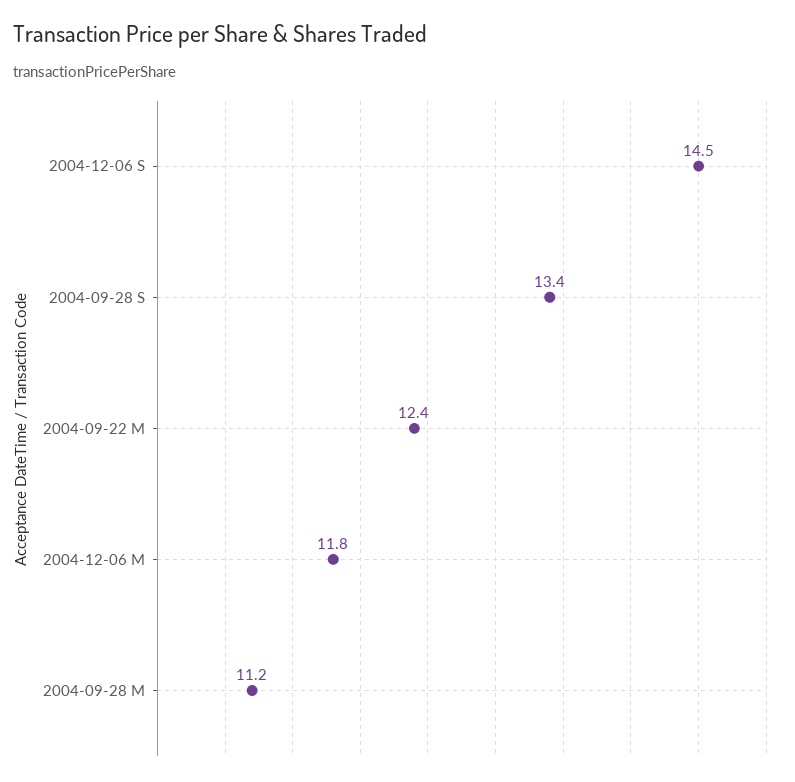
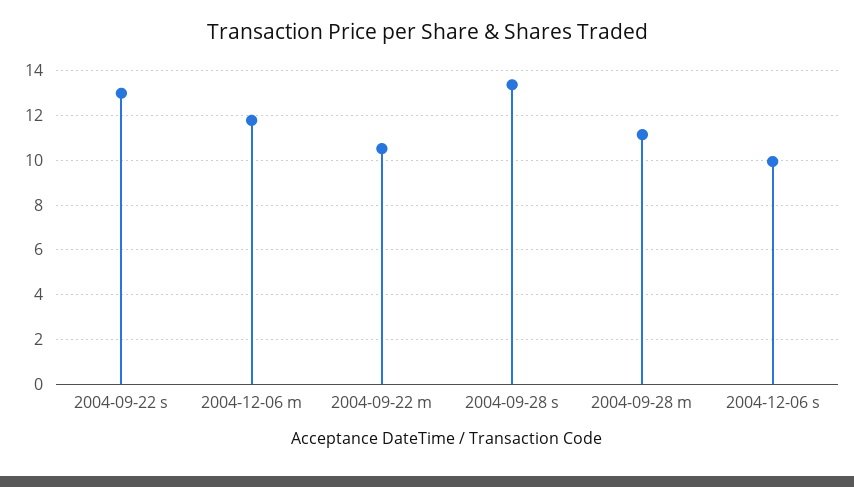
2004-12-06 S: 14.5 -> 10
2004-09-22 M: 12.4 -> 10.5
2004-09-22 s: none -> 13

